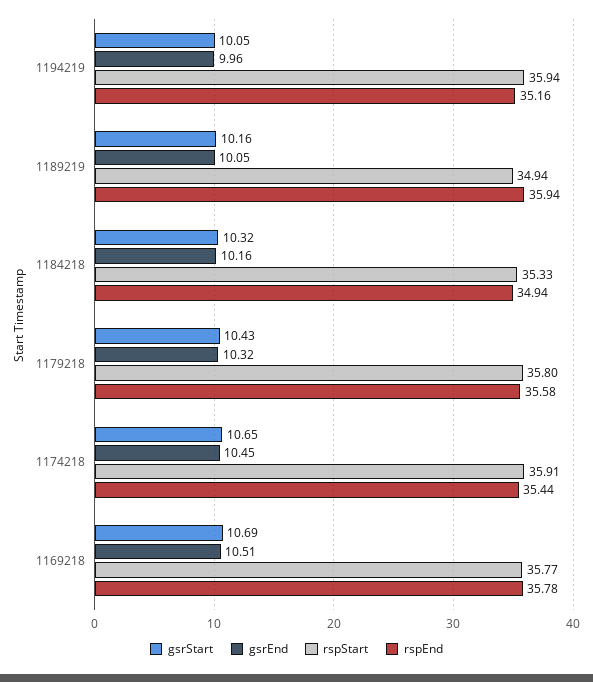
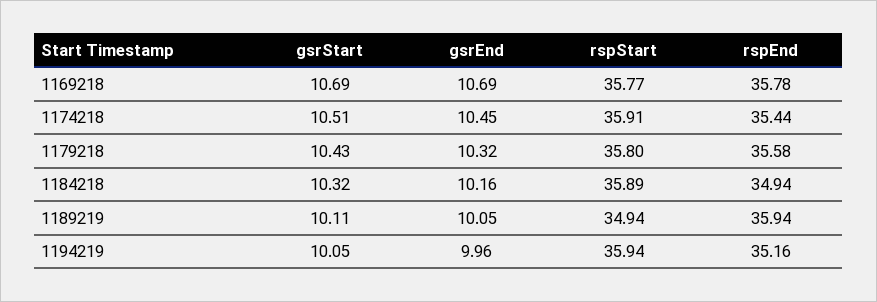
gsrStart, 1189219: 10.16 -> 10.11
rspStart, 1184218: 35.33 -> 35.89
gsrStart, 1174218: 10.65 -> 10.51
gsrEnd, 1169218: 10.51 -> 10.69

